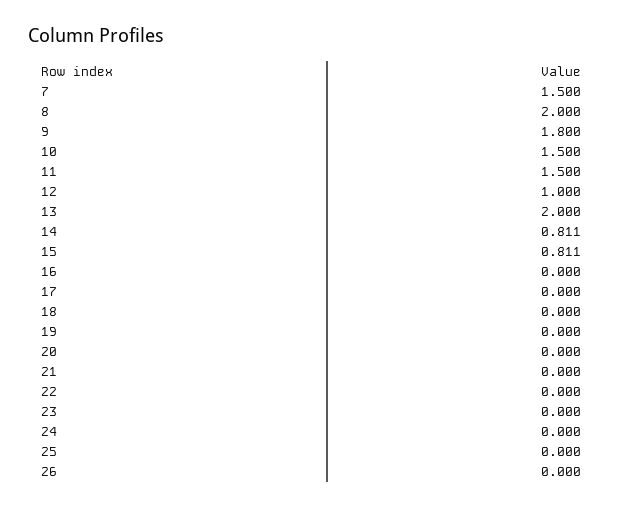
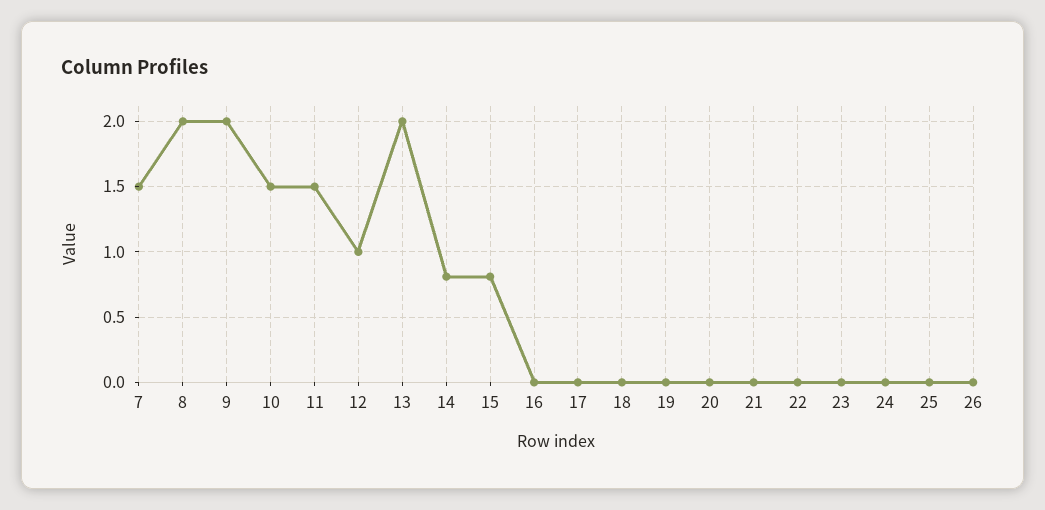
9: 1.8 -> 2

